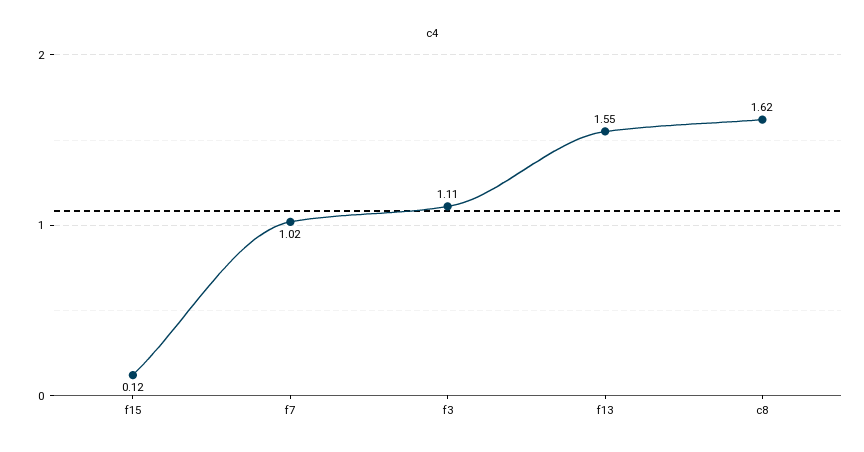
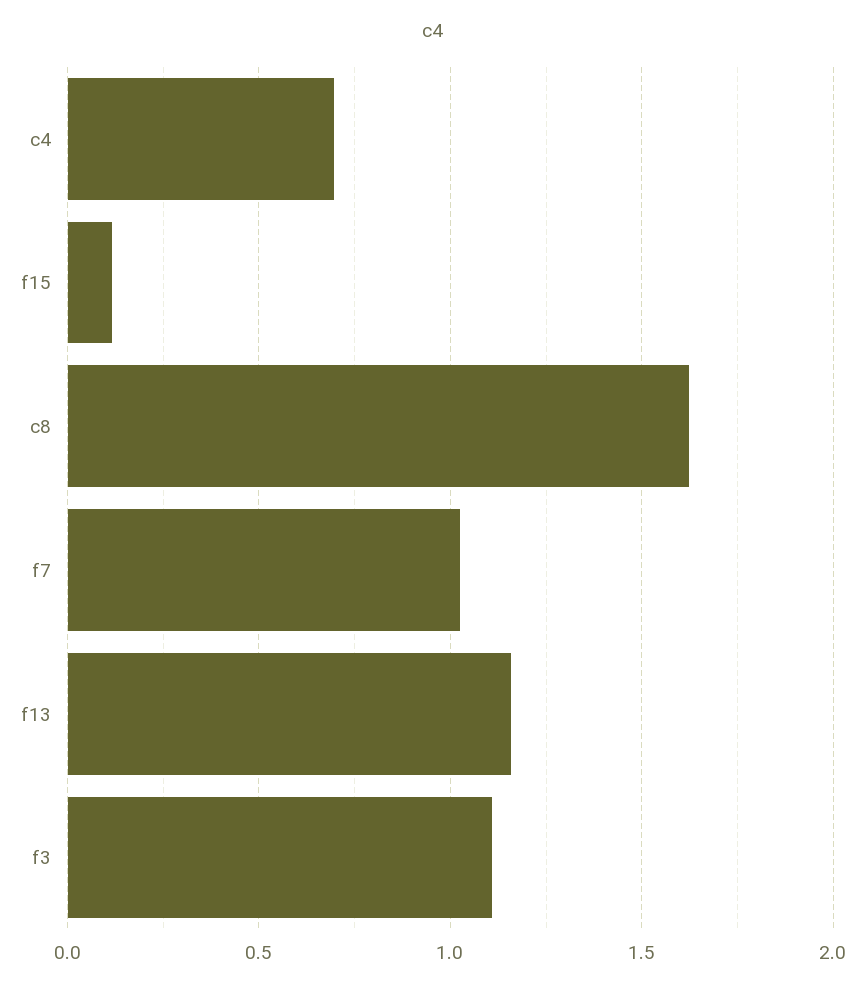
f13: 1.55 -> 1.15
c4: none -> 0.7

